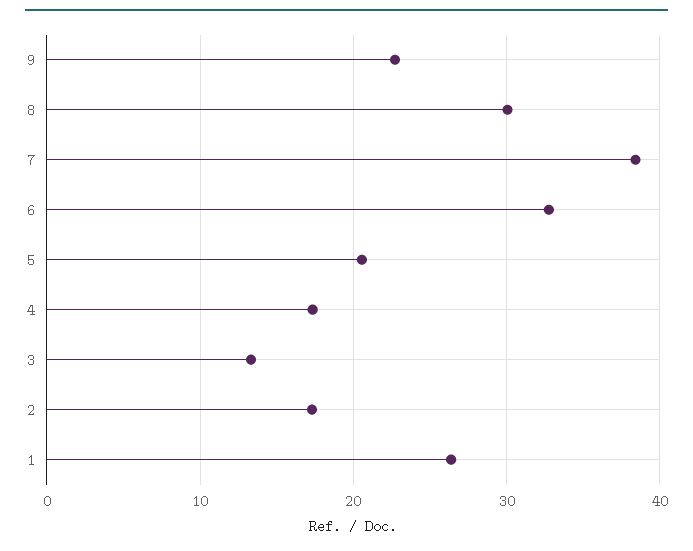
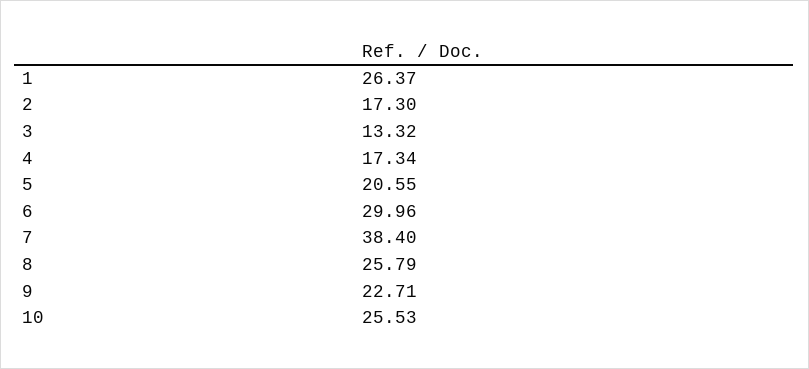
8: 30 -> 25.79
6: 33 -> 29.96
10: none -> 25.53

